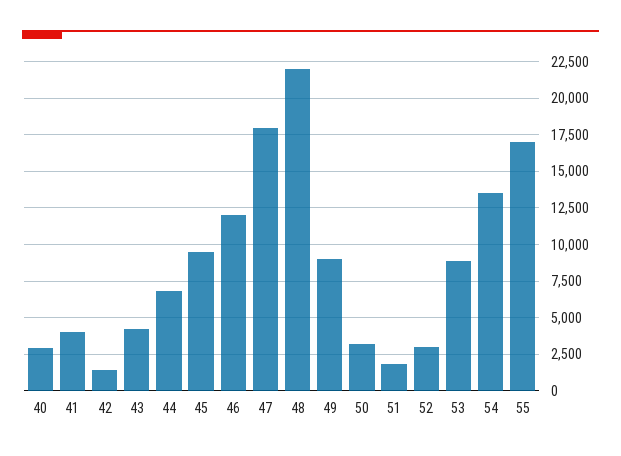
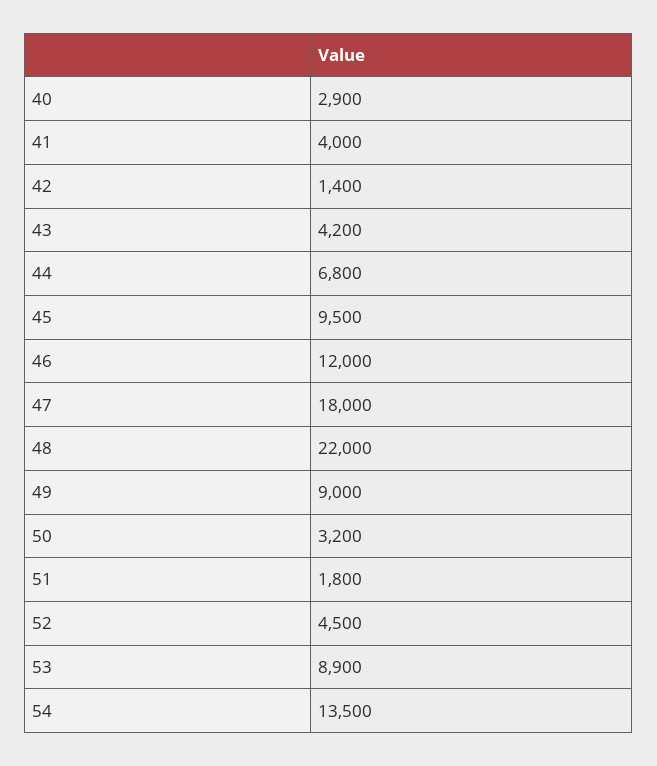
52: 3000 -> 4500
55: 17000 -> none

